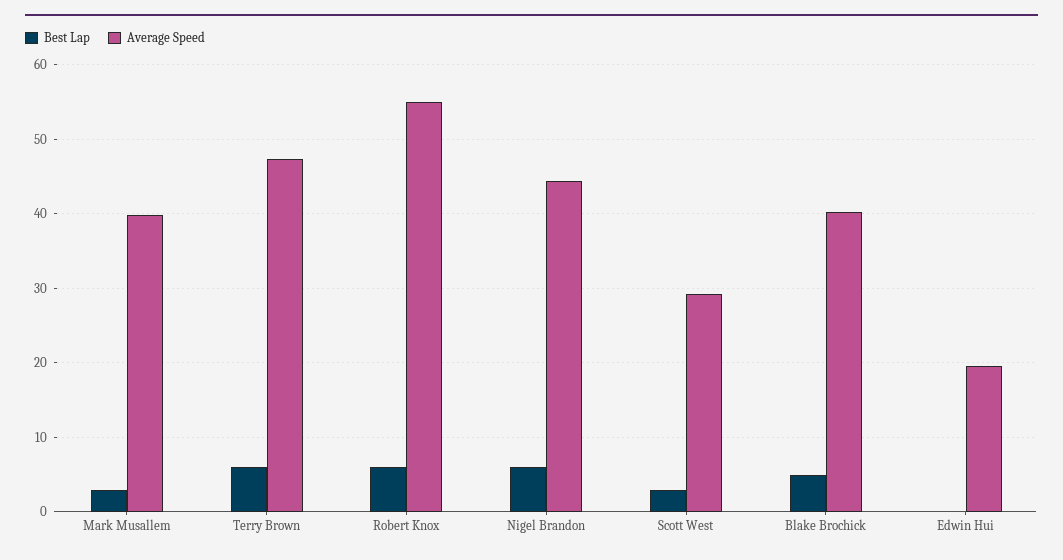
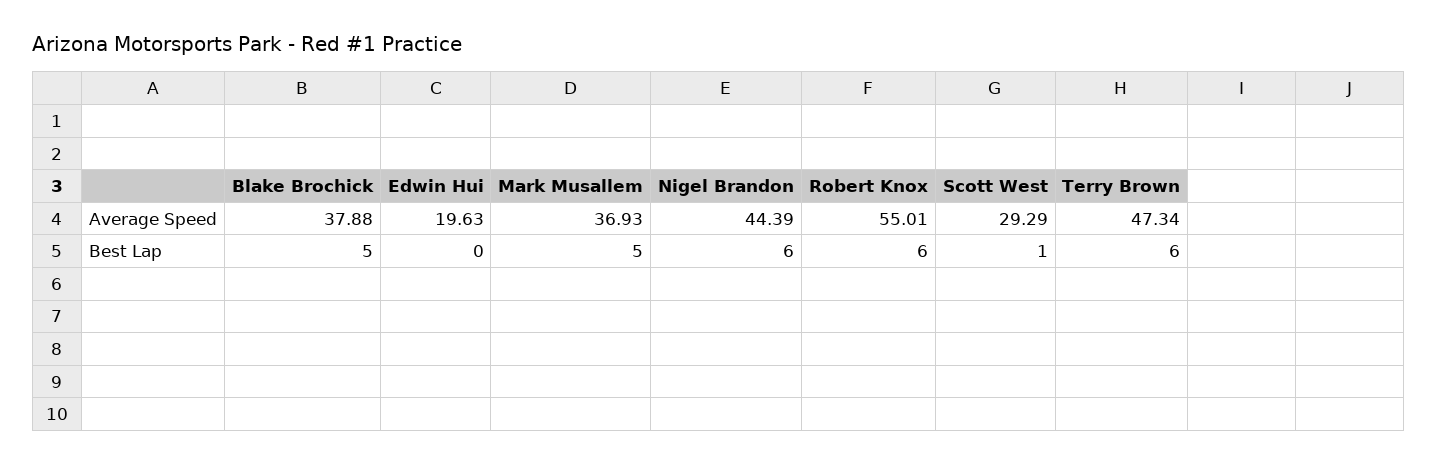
Best Lap, Mark Musallem: 3 -> 5
Average Speed, Mark Musallem: 40 -> 36.93
Best Lap, Scott West: 3 -> 1
Average Speed, Blake Brochick: 40 -> 37.88

